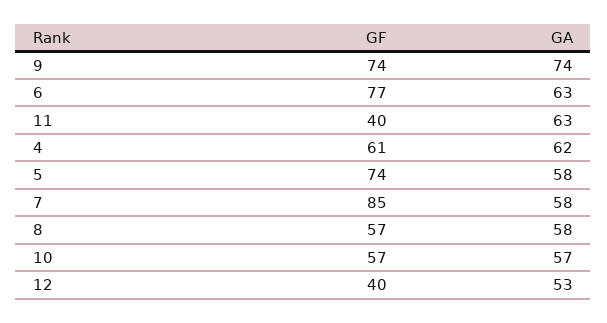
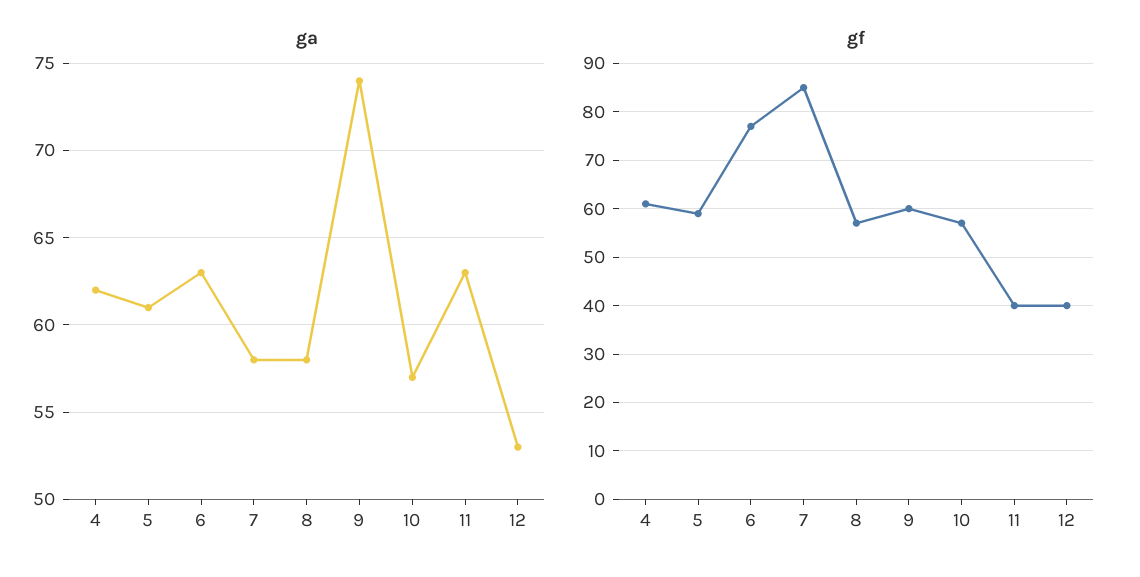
GF, 9: 74 -> 60
GF, 5: 74 -> 60
GA, 5: 58 -> 61

